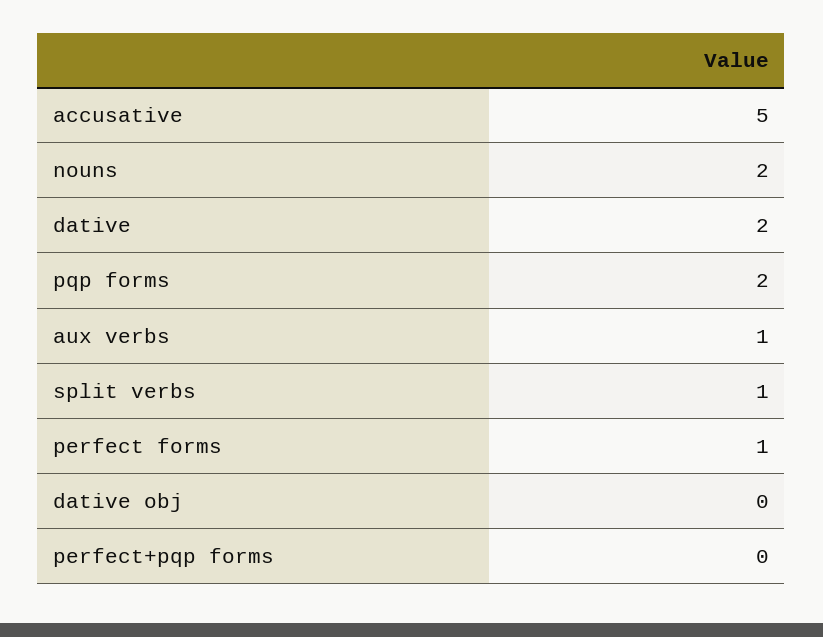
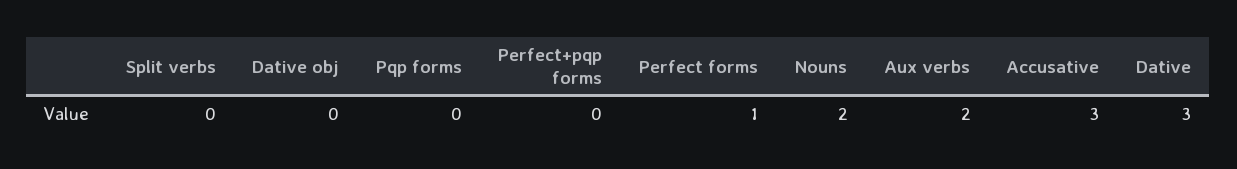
accusative: 5 -> 3
dative: 2 -> 3
pqp forms: 2 -> 0
aux verbs: 1 -> 2
split verbs: 1 -> 0

